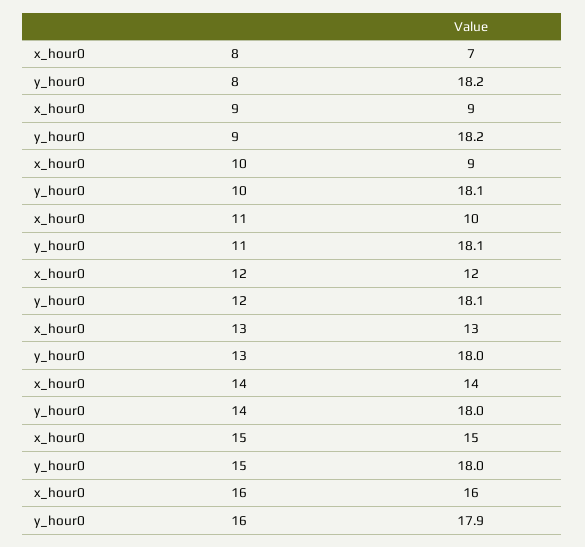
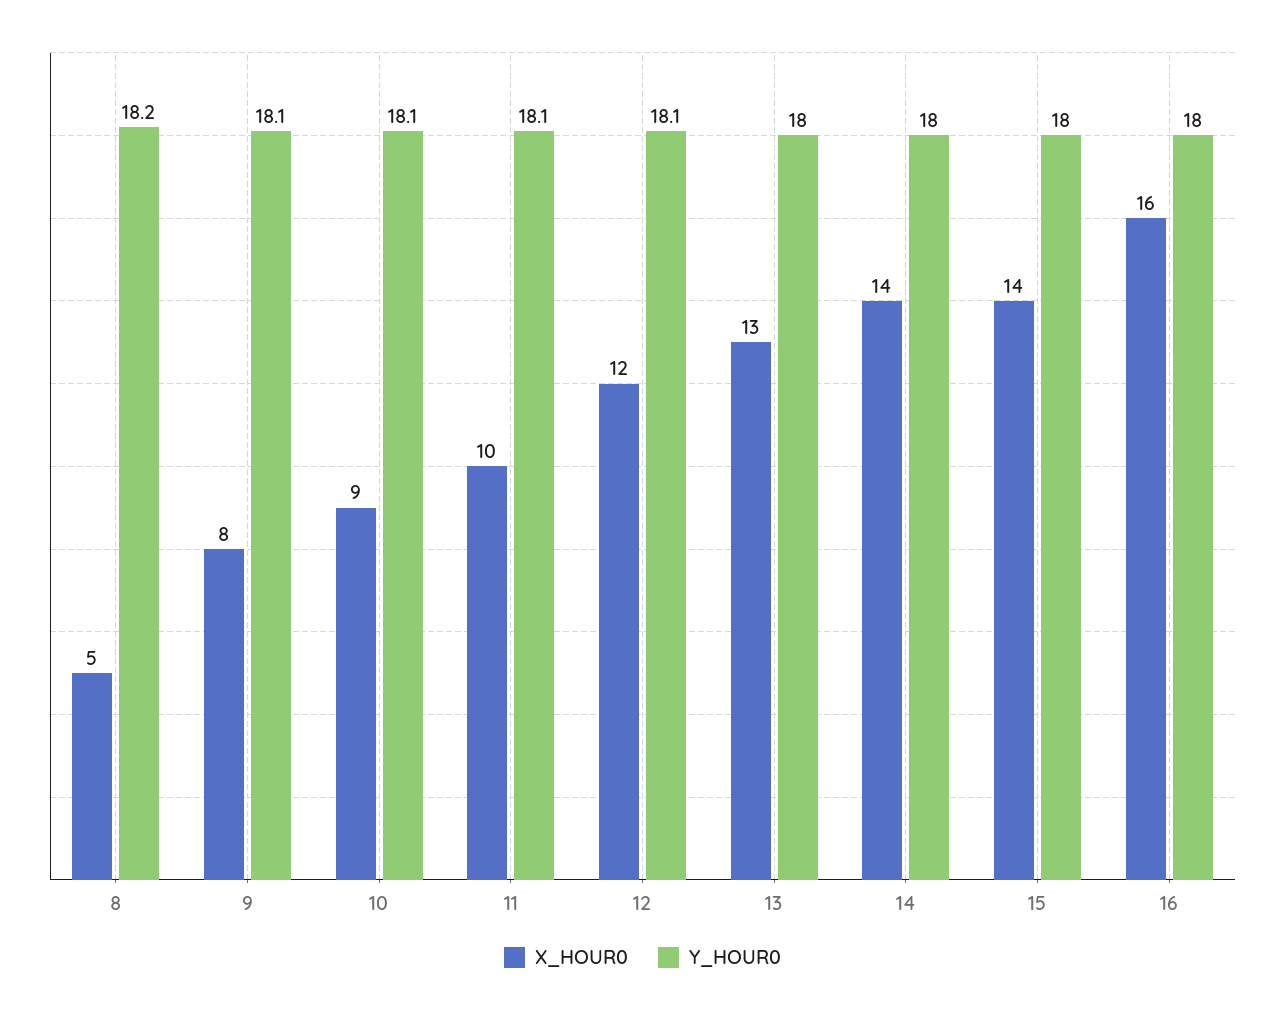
x_hour0, 8: 7 -> 5
x_hour0, 9: 9 -> 8
y_hour0, 9: 18.2 -> 18.1
x_hour0, 15: 15 -> 14
y_hour0, 16: 17.9 -> 18

